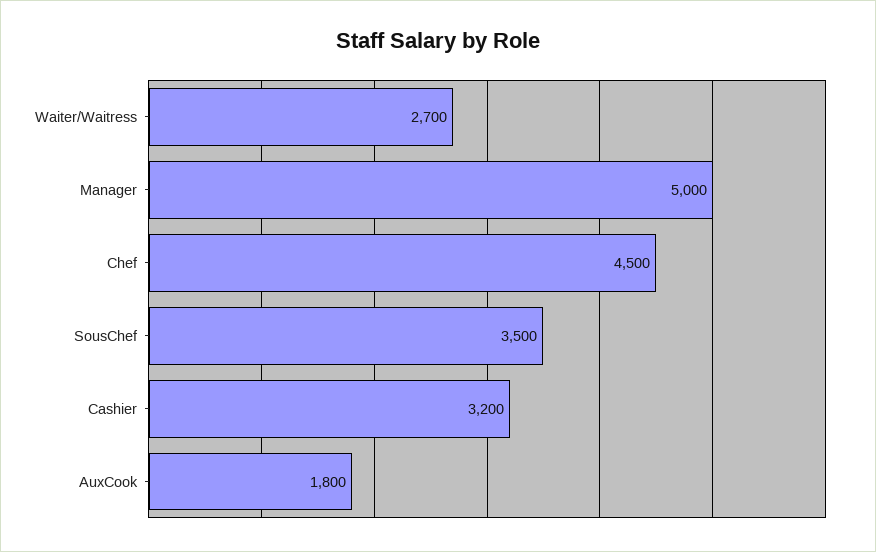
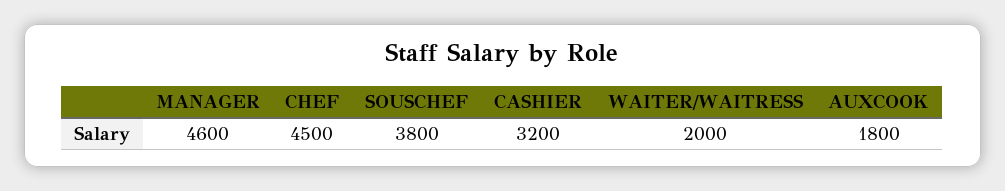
Waiter/Waitress: 2700 -> 2000
Manager: 5000 -> 4600
SousChef: 3500 -> 3800

